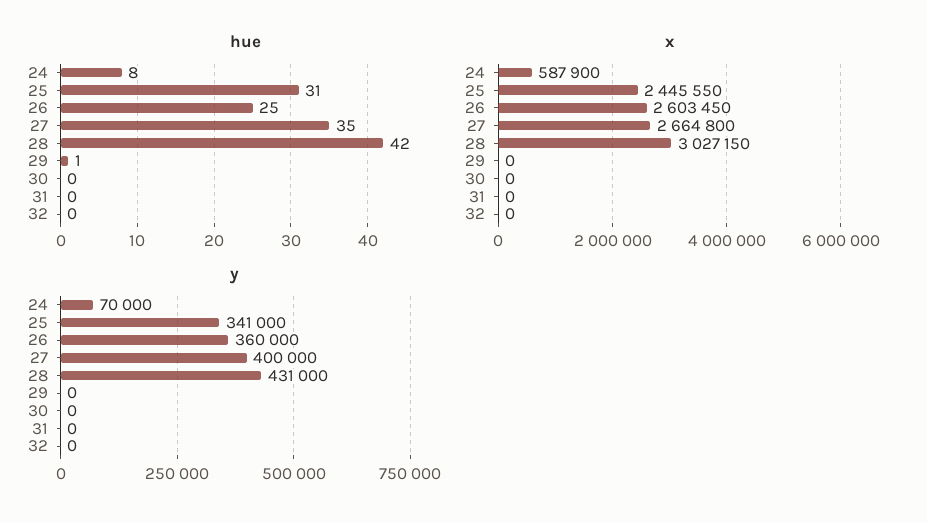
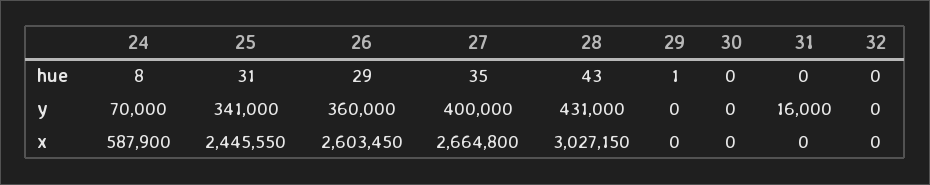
hue, 26: 25 -> 29
hue, 28: 42 -> 43
y, 31: 0 -> 16000

